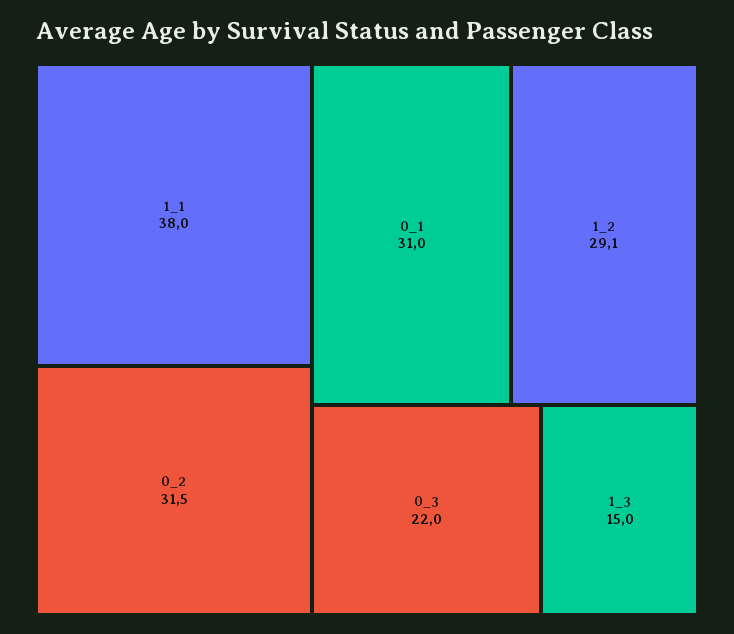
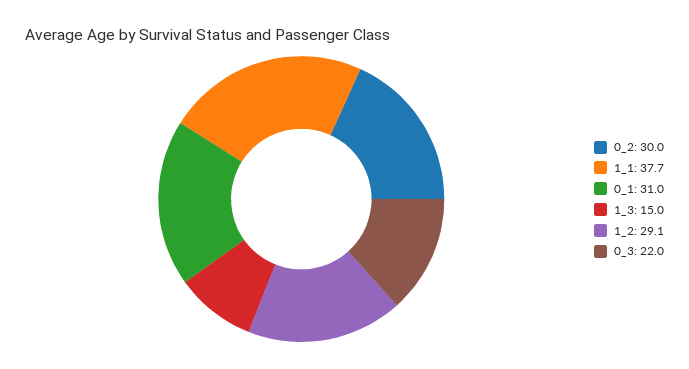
1_1: 38 -> 37.7
0_2: 31.5 -> 30

